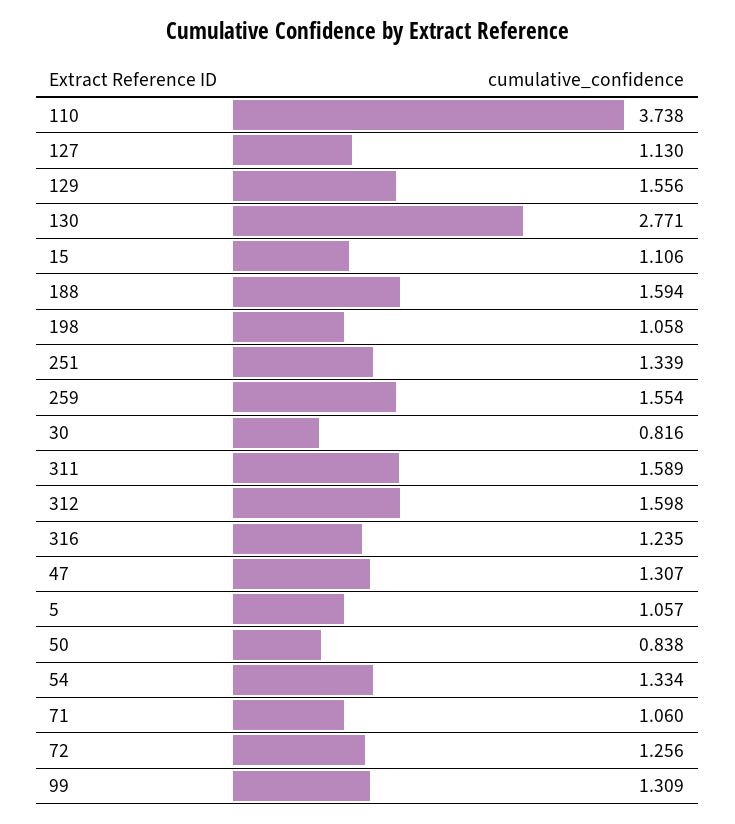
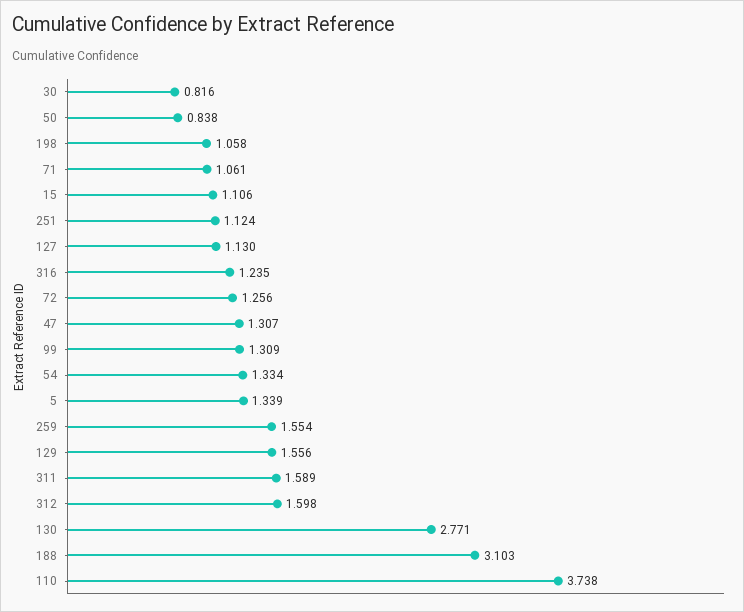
188: 1.594 -> 3.103
251: 1.339 -> 1.124
5: 1.057 -> 1.339
71: 1.06 -> 1.061

